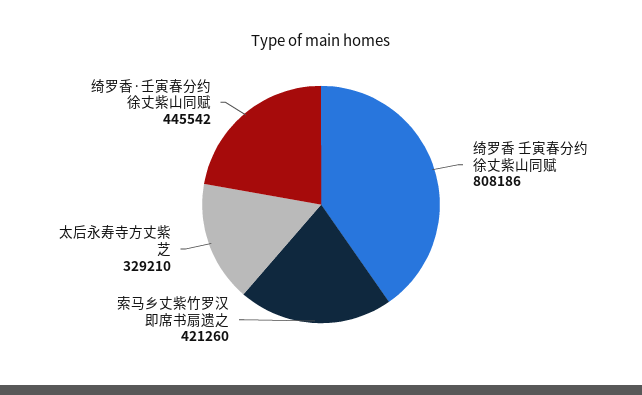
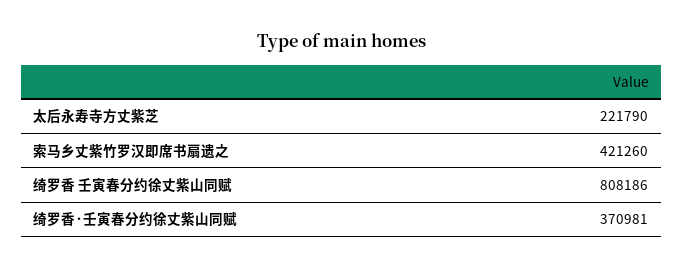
太后永寿寺方丈紫芝: 329210 -> 221790
绮罗香·壬寅春分约徐丈紫山同赋: 445542 -> 370981

